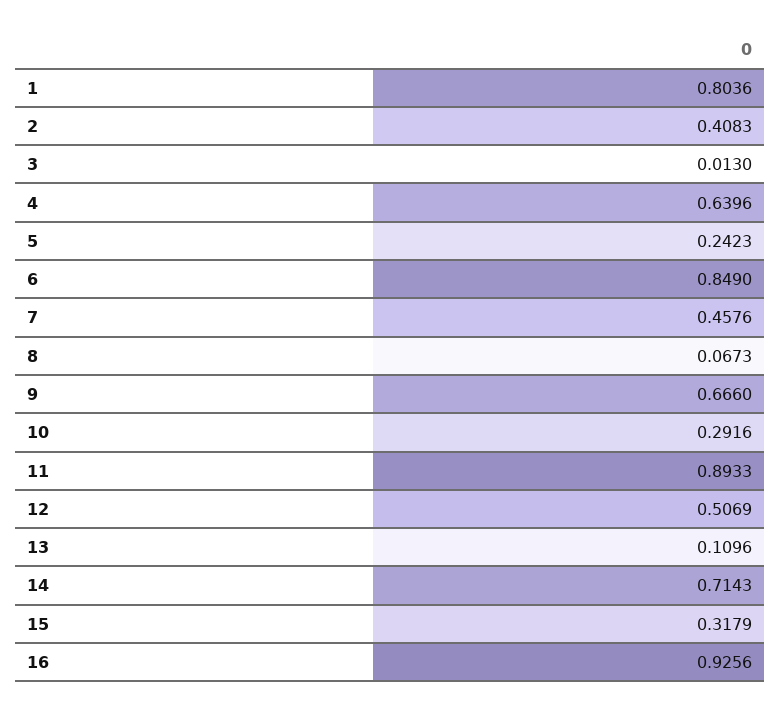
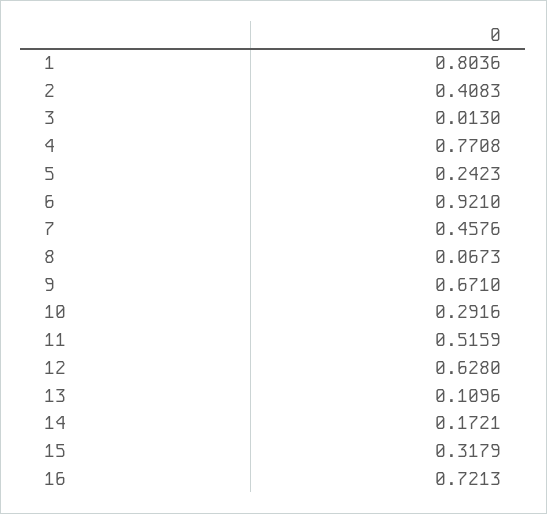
4: 0.6396 -> 0.7708
6: 0.849 -> 0.921
9: 0.666 -> 0.671
11: 0.8933 -> 0.5159
12: 0.5069 -> 0.628
14: 0.7143 -> 0.1721
16: 0.9256 -> 0.7213

